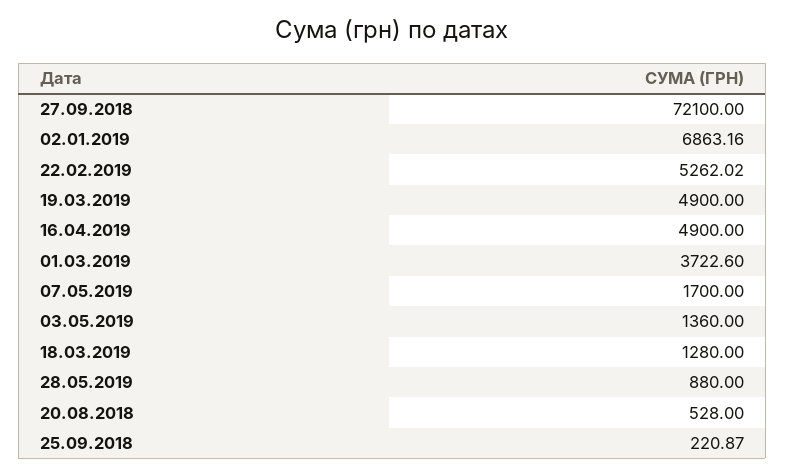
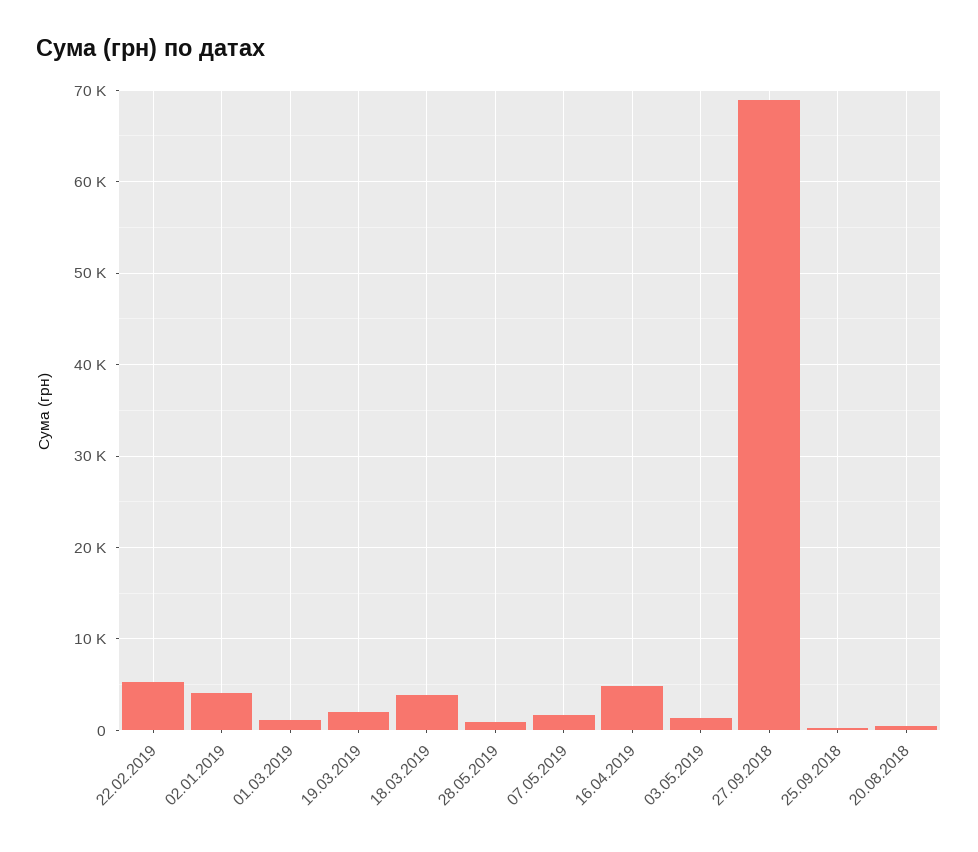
27.09.2018: 72100 -> 69000
02.01.2019: 6863.16 -> 4000
19.03.2019: 4900 -> 2000
01.03.2019: 3722.6 -> 1000
18.03.2019: 1280 -> 4000

